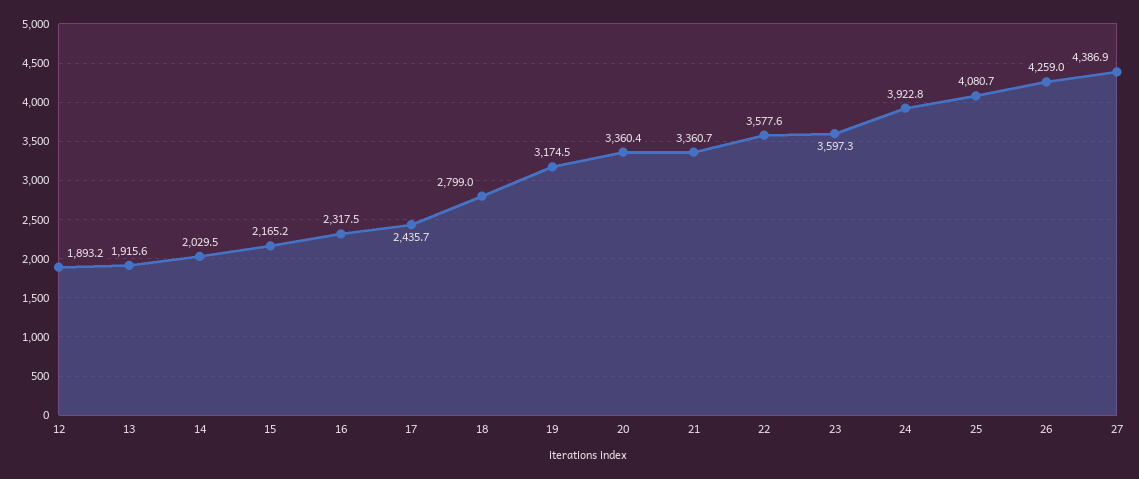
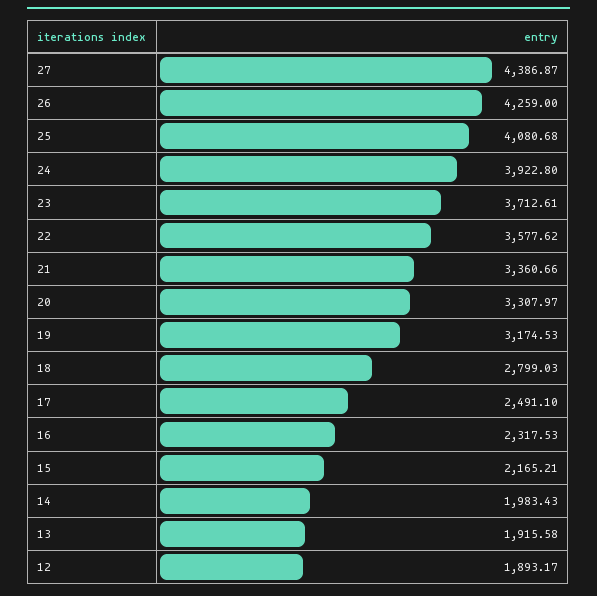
14: 2029.5 -> 1983.43
17: 2435.7 -> 2491.1
20: 3360.4 -> 3307.97
23: 3597.3 -> 3712.61

